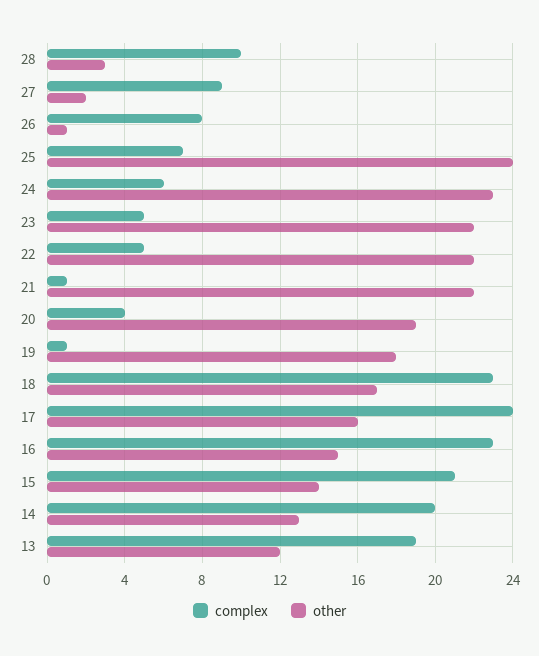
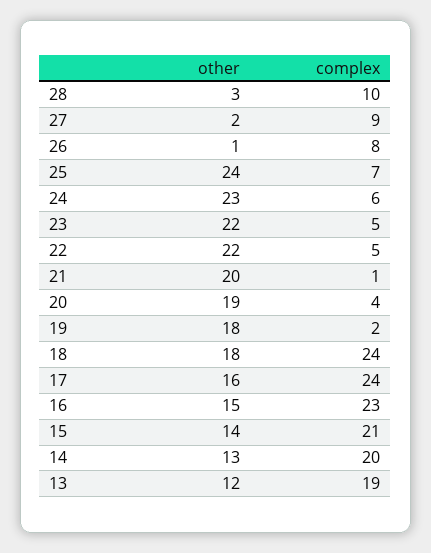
other, 21: 22 -> 20
complex, 19: 1 -> 2
complex, 18: 23 -> 24
other, 18: 17 -> 18

